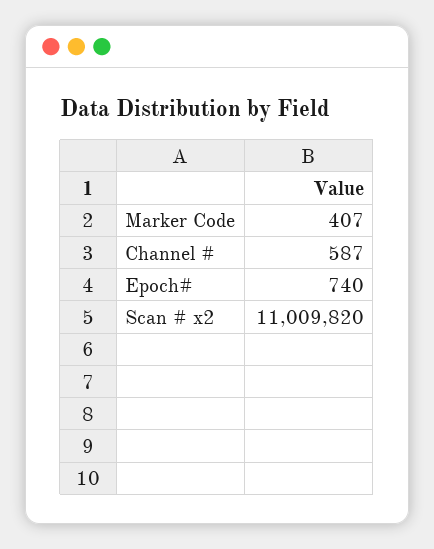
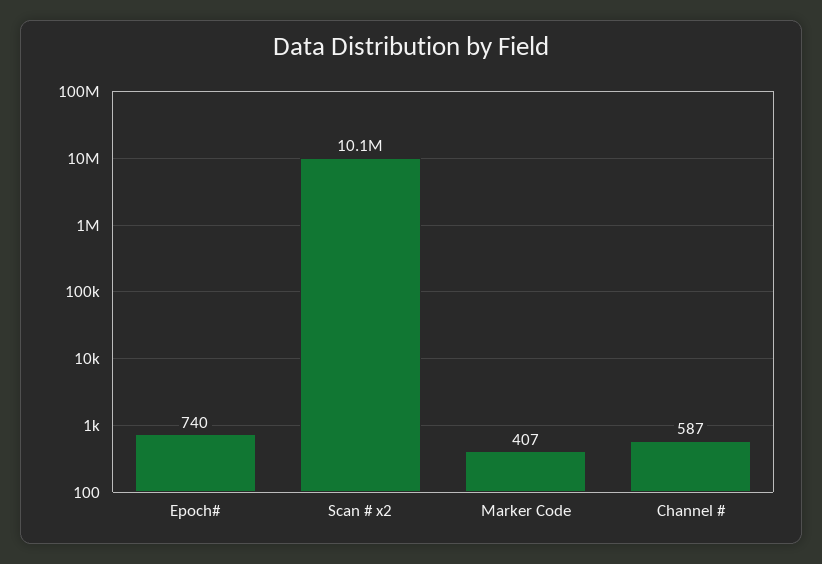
Scan # x2: 11009820 -> 10100000

